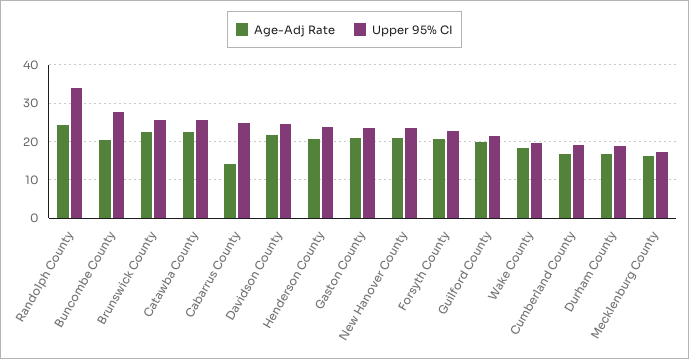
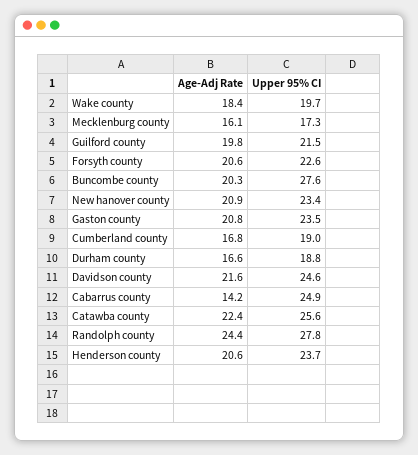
Upper 95% CI, Randolph County: 34 -> 27.8
Age-Adj Rate, Brunswick County: 22 -> none
Upper 95% CI, Brunswick County: 26 -> none

